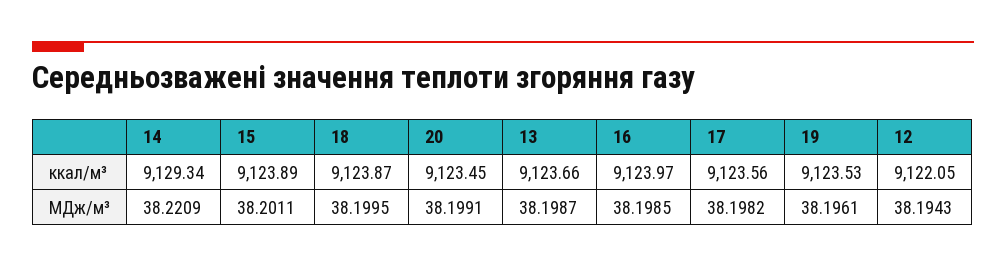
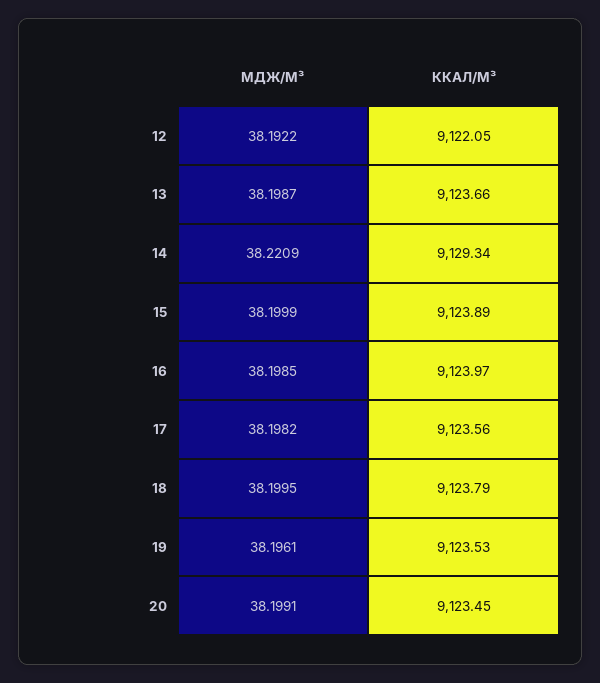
18, ккал/м³: 9123.87 -> 9123.79
15, МДж/м³: 38.2011 -> 38.1999
12, МДж/м³: 38.1943 -> 38.1922

